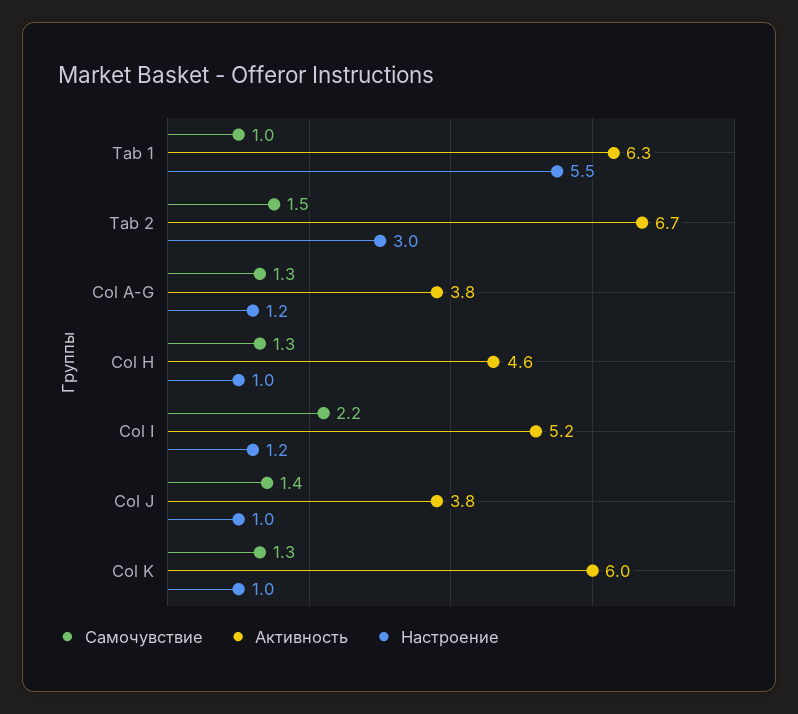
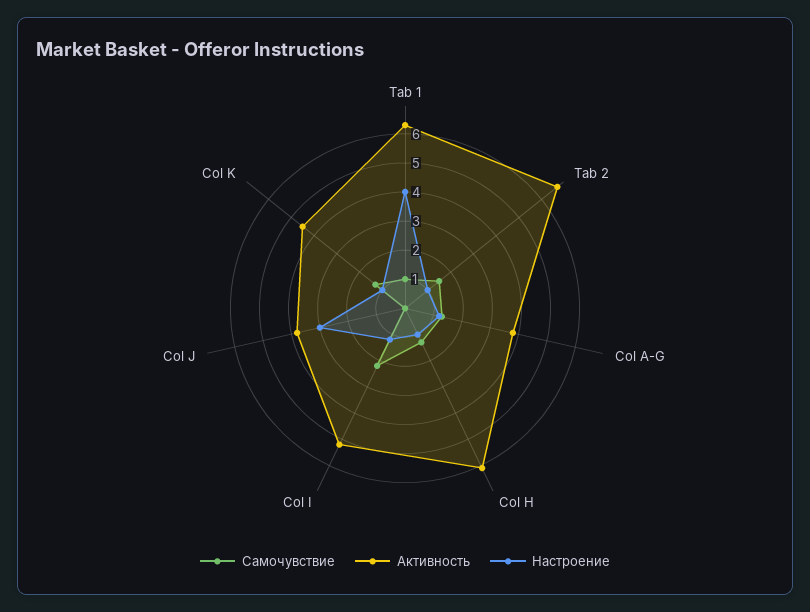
Настроение, Tab 1: 5.5 -> 4
Настроение, Tab 2: 3 -> 1
Активность, Col H: 4.6 -> 6
Самочувствие, Col J: 1.4 -> 0
Настроение, Col J: 1 -> 3
Активность, Col K: 6 -> 4.5

